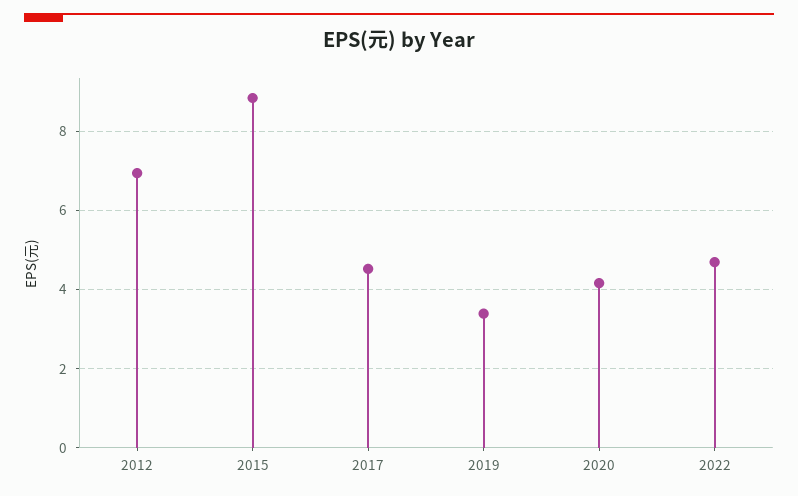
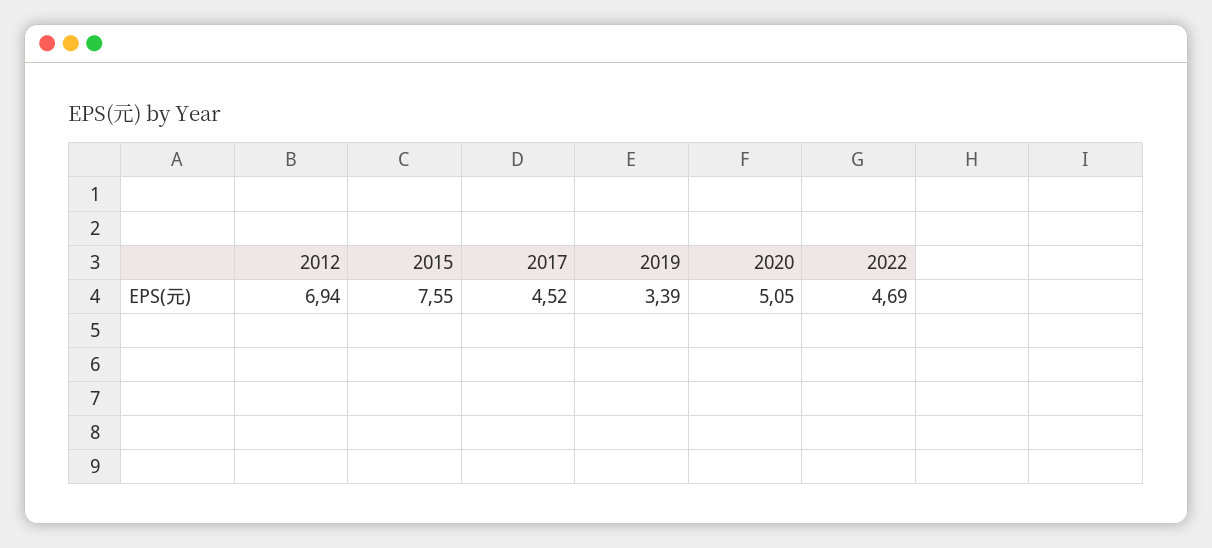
2015: 8.8 -> 7.55
2020: 4.2 -> 5.05

